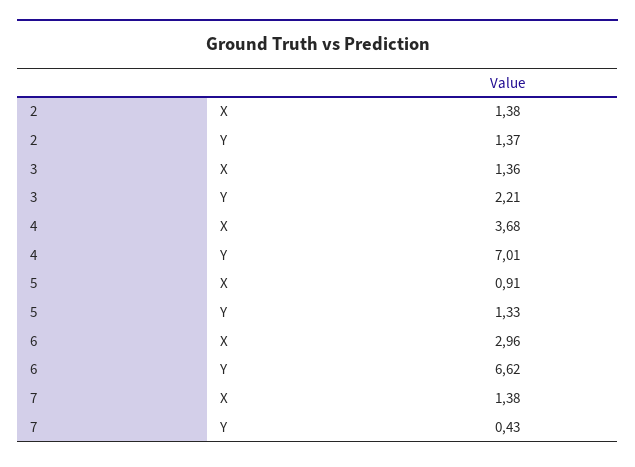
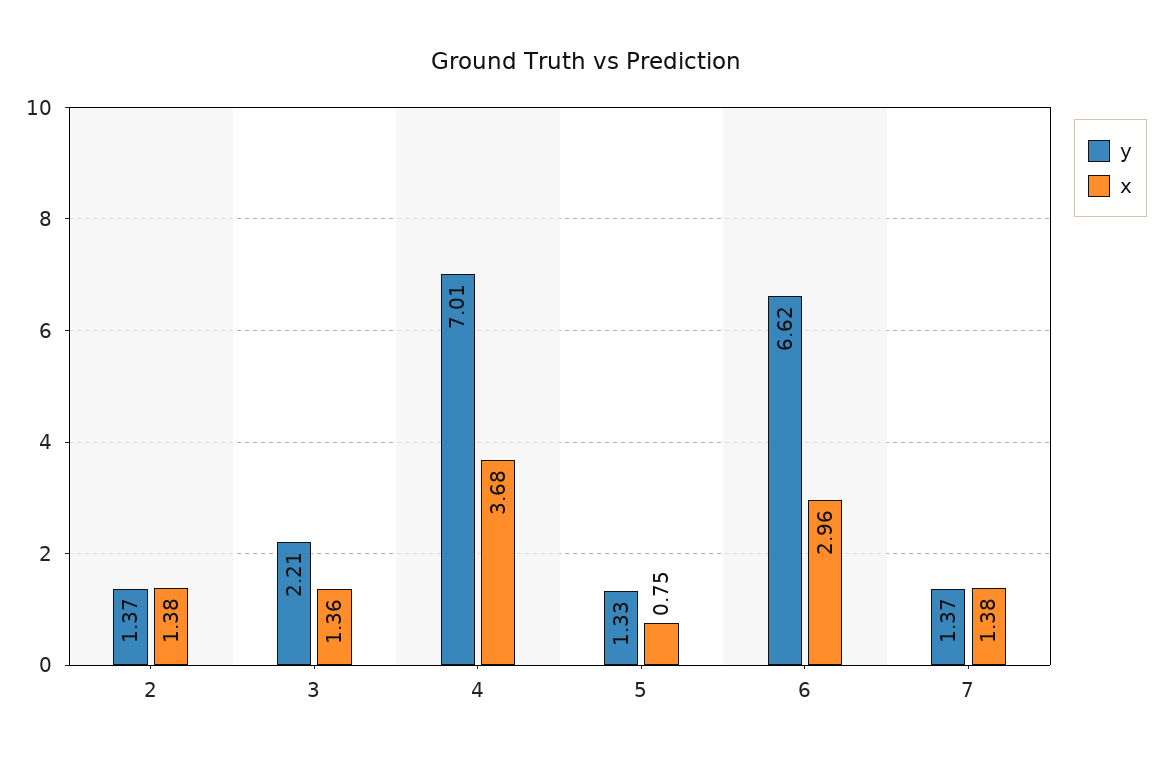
X, 5: 0.91 -> 0.75
Y, 7: 0.43 -> 1.37

